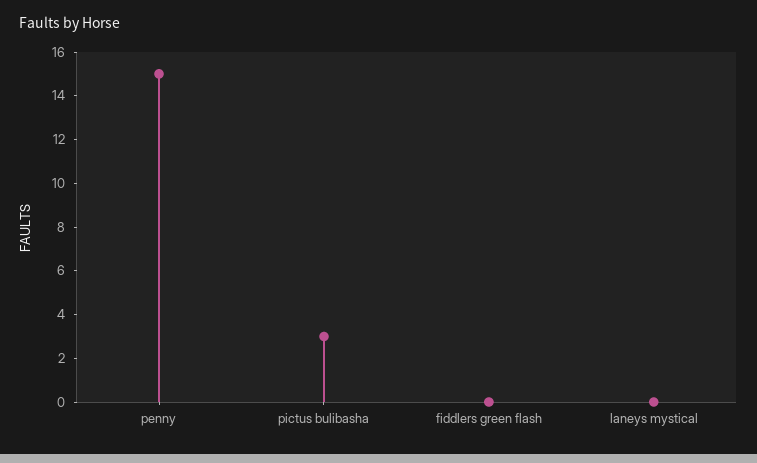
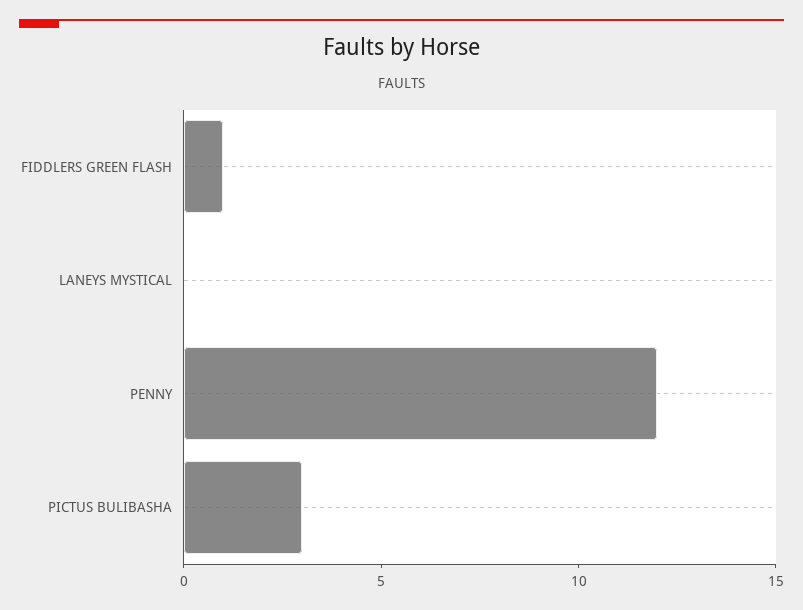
penny: 15 -> 12
fiddlers green flash: 0 -> 1

